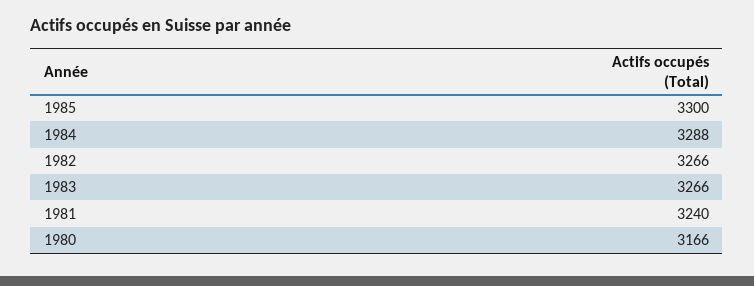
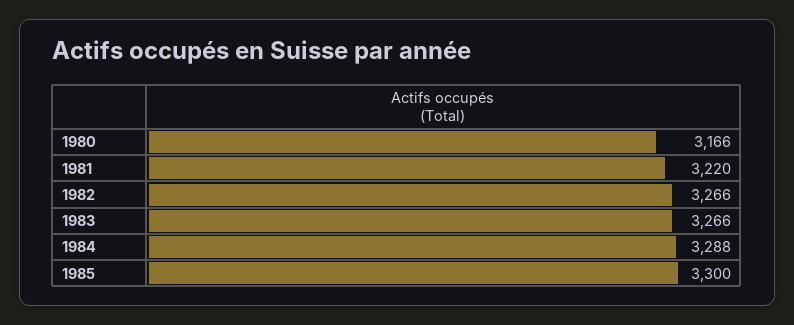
1981: 3240 -> 3220

